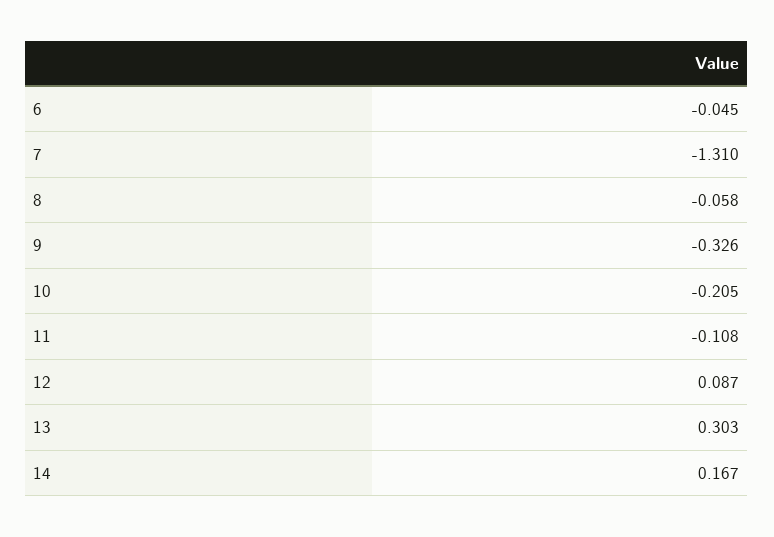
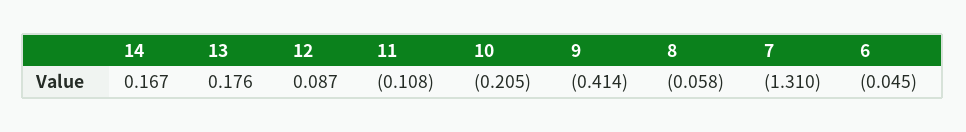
9: -0.326 -> -0.414
13: 0.303 -> 0.176

